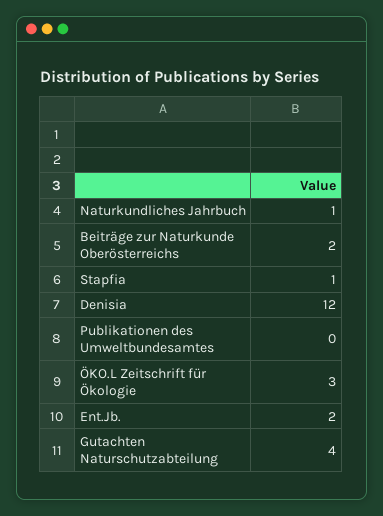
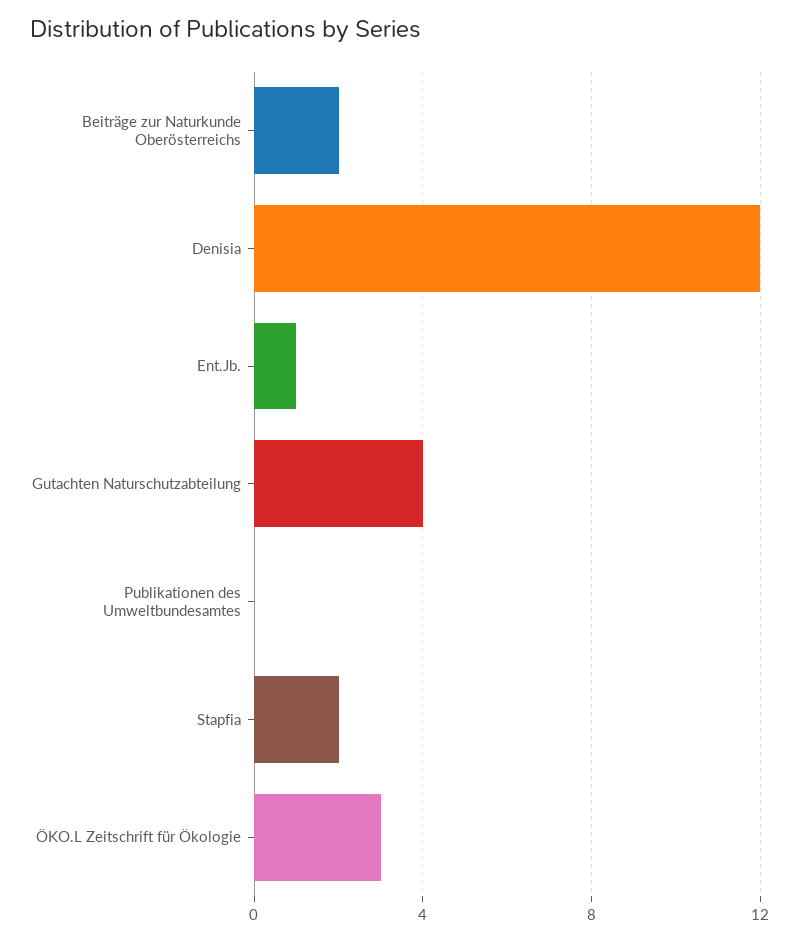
Naturkundliches Jahrbuch: 1 -> none
Stapfia: 1 -> 2
Ent.Jb.: 2 -> 1

